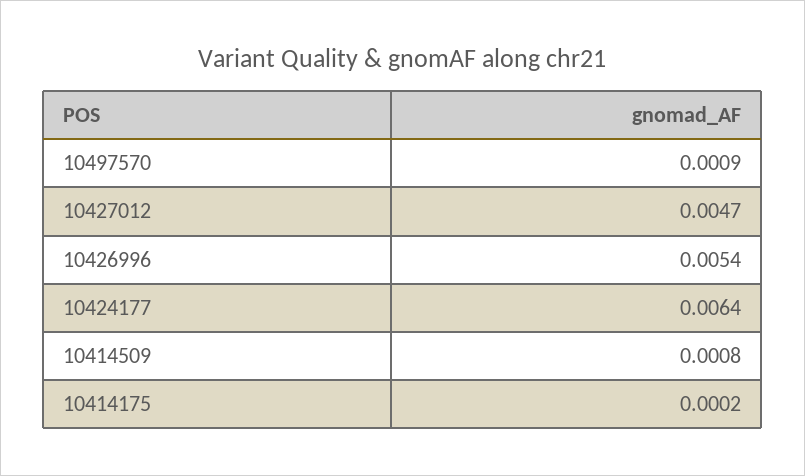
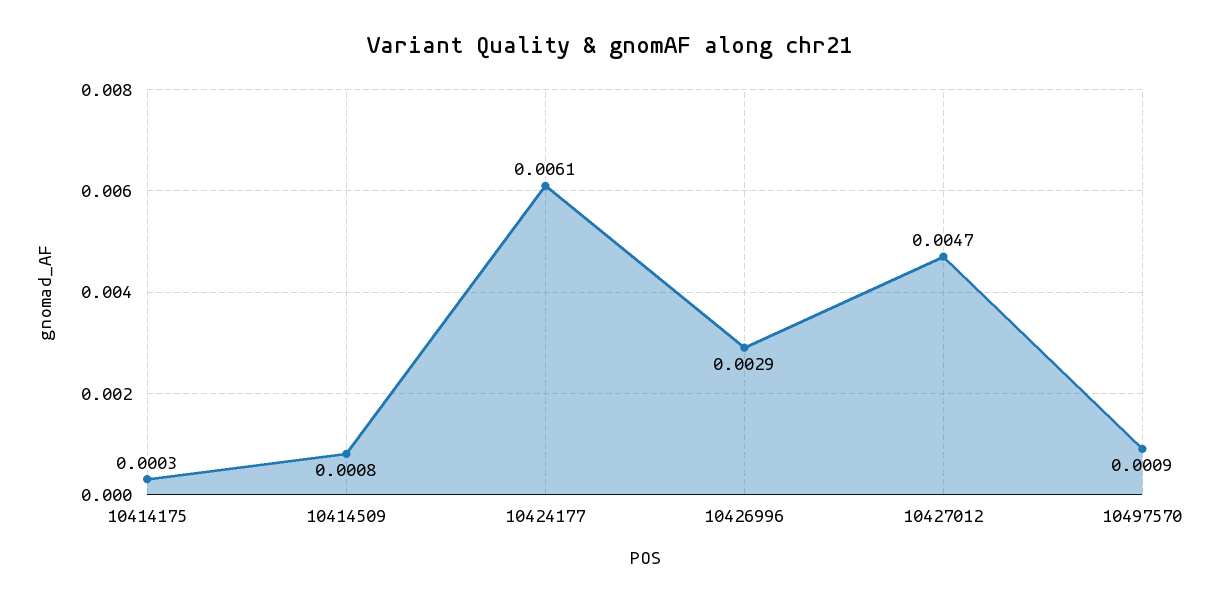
10426996: 0.0054 -> 0.0029
10424177: 0.0064 -> 0.0061
10414175: 0.0002 -> 0.0003

